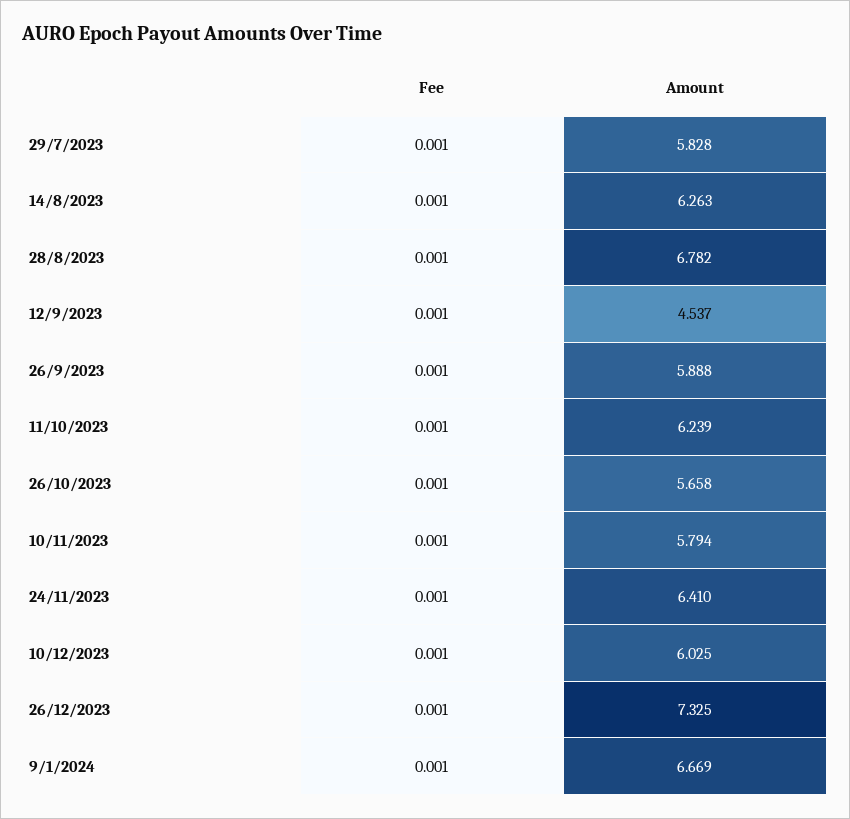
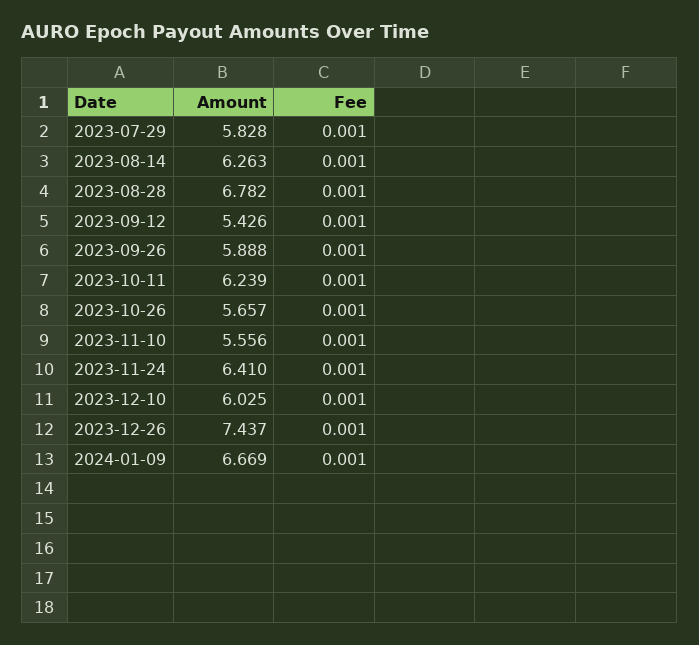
Amount, 12/9/2023: 4.537 -> 5.426
Amount, 26/10/2023: 5.658 -> 5.657
Amount, 10/11/2023: 5.794 -> 5.556
Amount, 26/12/2023: 7.325 -> 7.437

